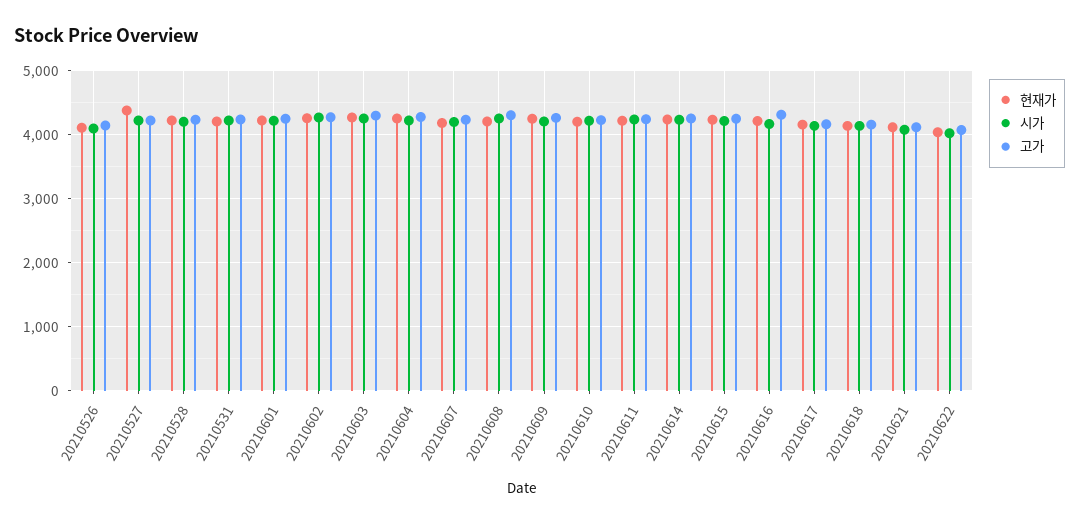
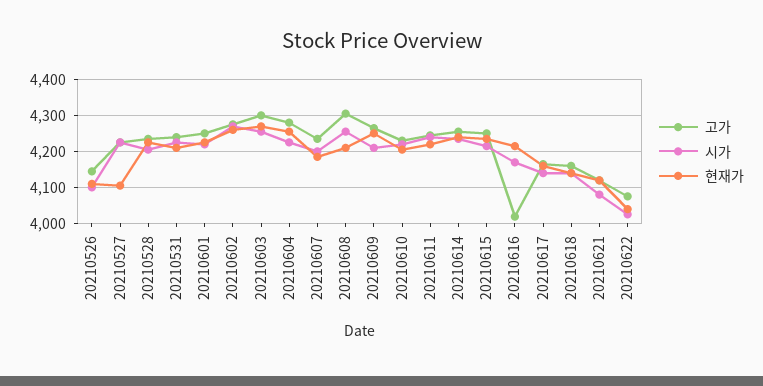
현재가, 20210527: 4400 -> 4100
고가, 20210616: 4300 -> 4020

